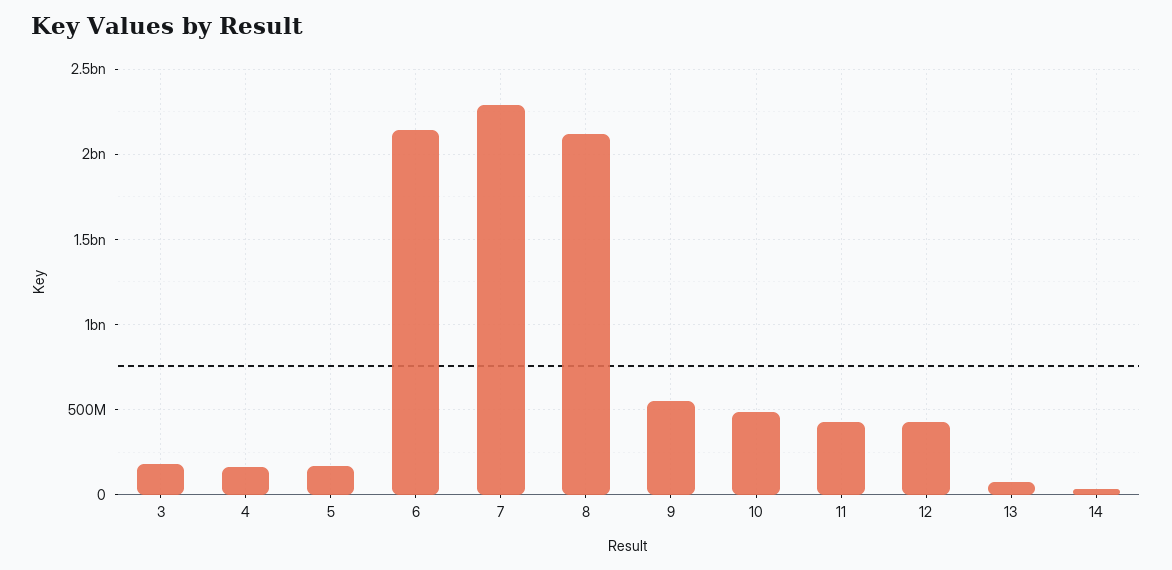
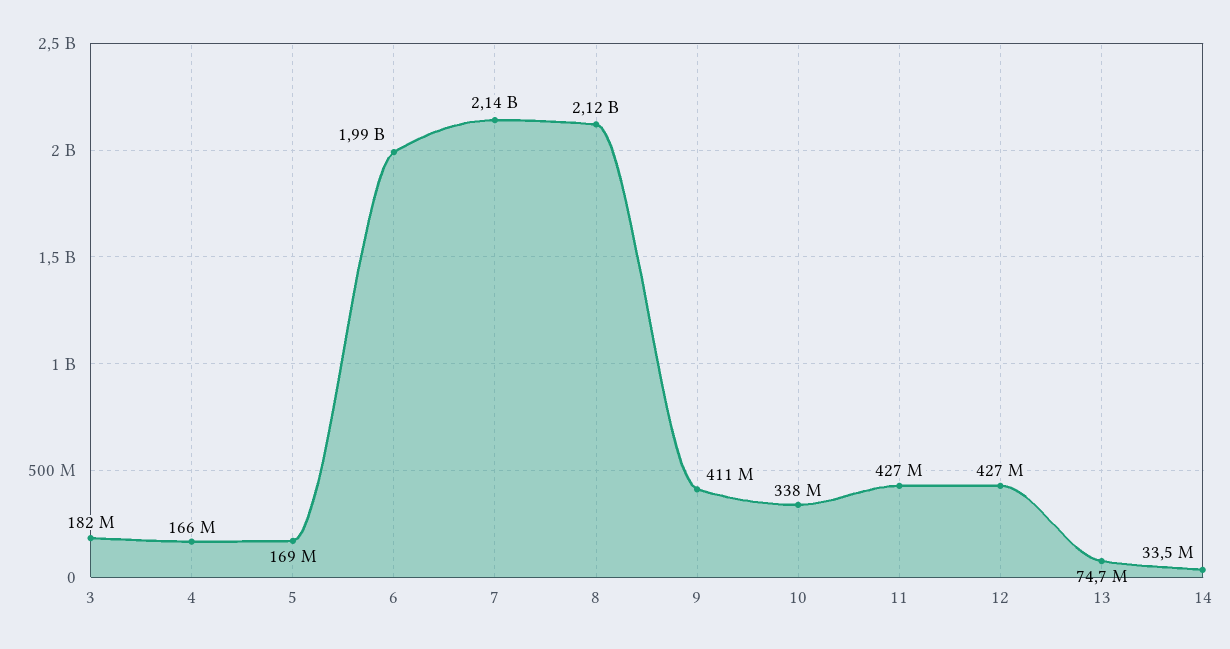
6: 2150000000 -> 1990000000
7: 2300000000 -> 2140000000
9: 550000000 -> 411000000
10: 500000000 -> 338000000

